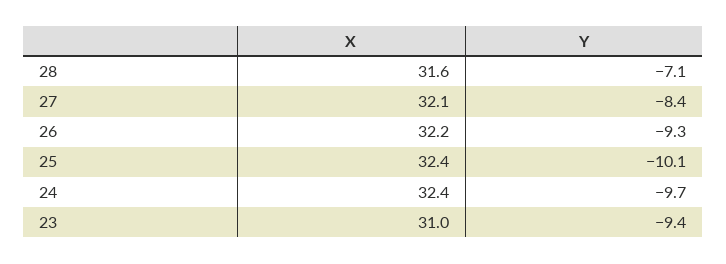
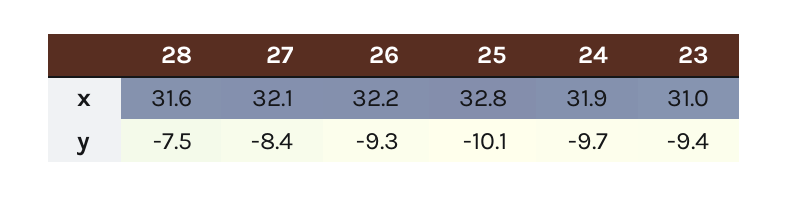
Y, 28: -7.1 -> -7.5
X, 25: 32.4 -> 32.8
X, 24: 32.4 -> 31.9

